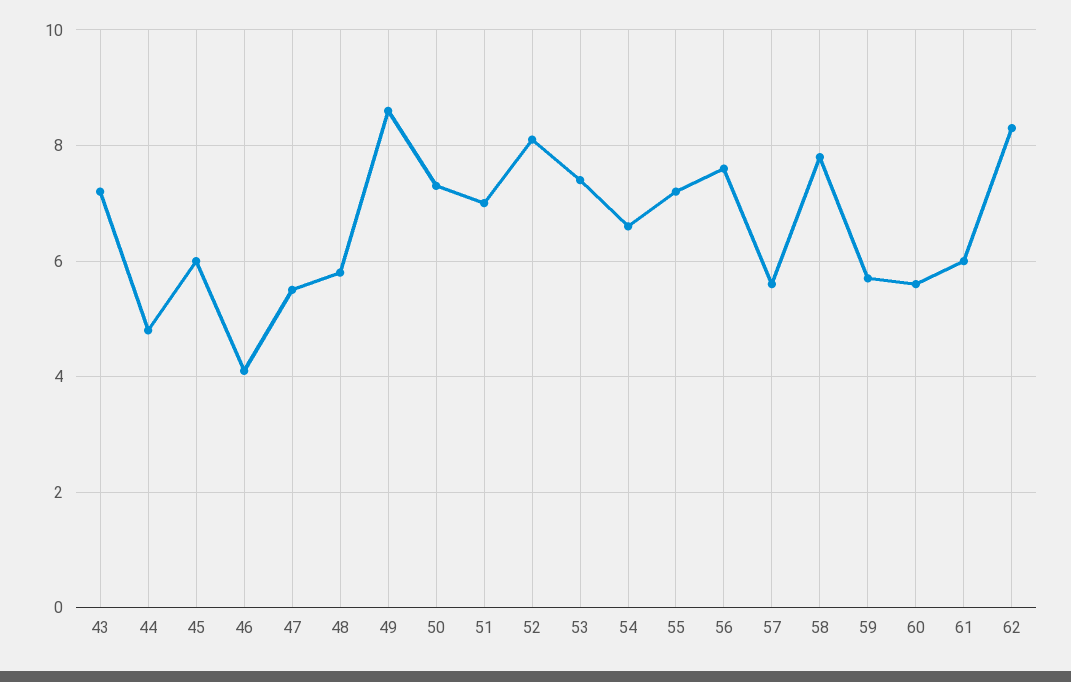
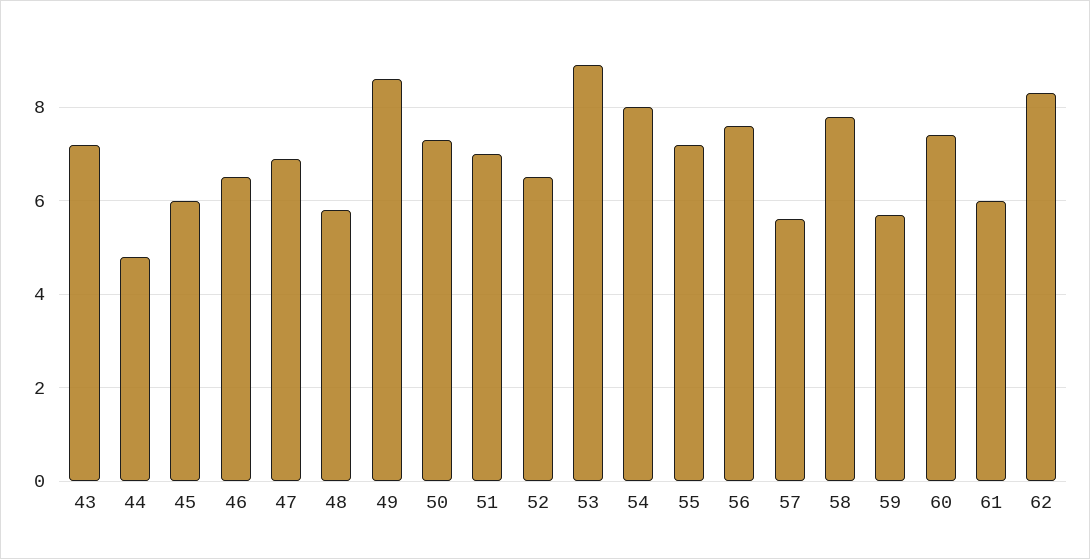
46: 4 -> 6.5
47: 5.5 -> 7
52: 8 -> 6.5
53: 7.5 -> 9
54: 6.5 -> 8
60: 5.5 -> 7.5

